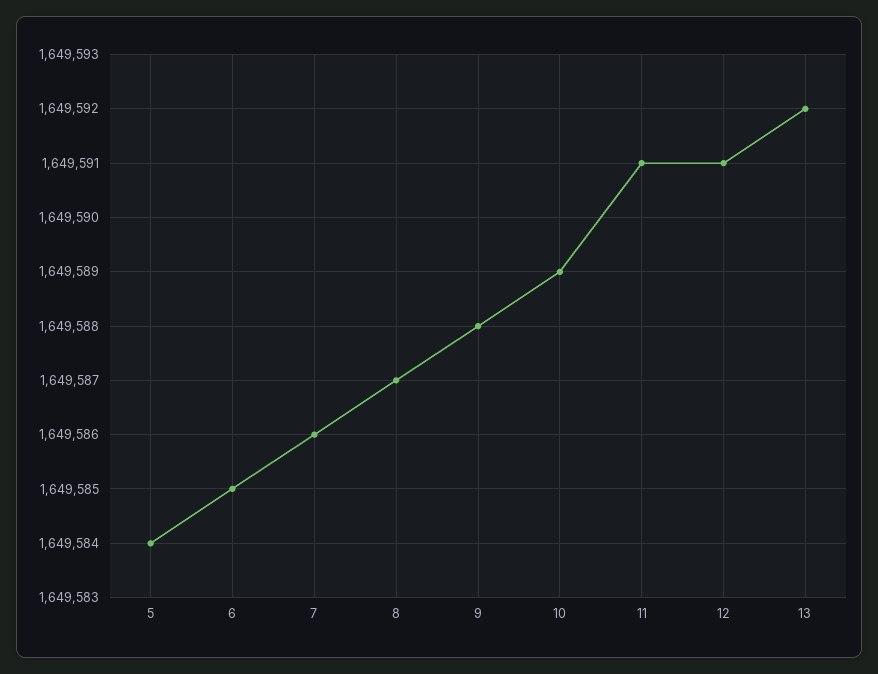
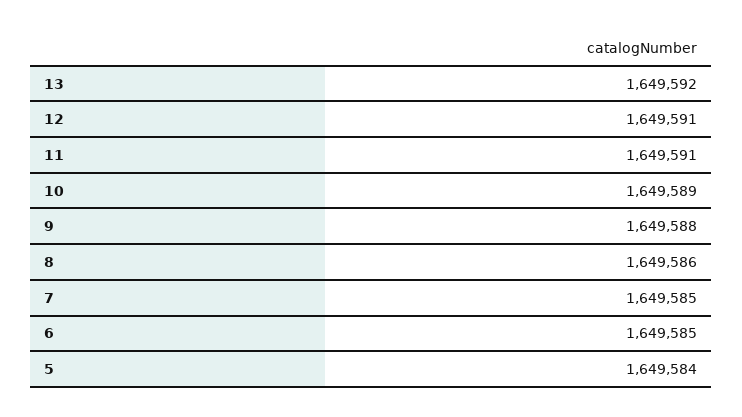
7: 1649586 -> 1649585
8: 1649587 -> 1649586

